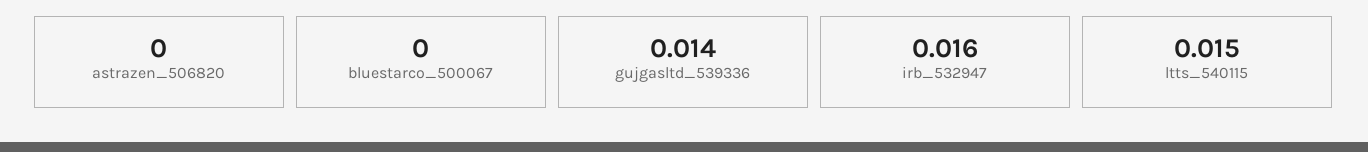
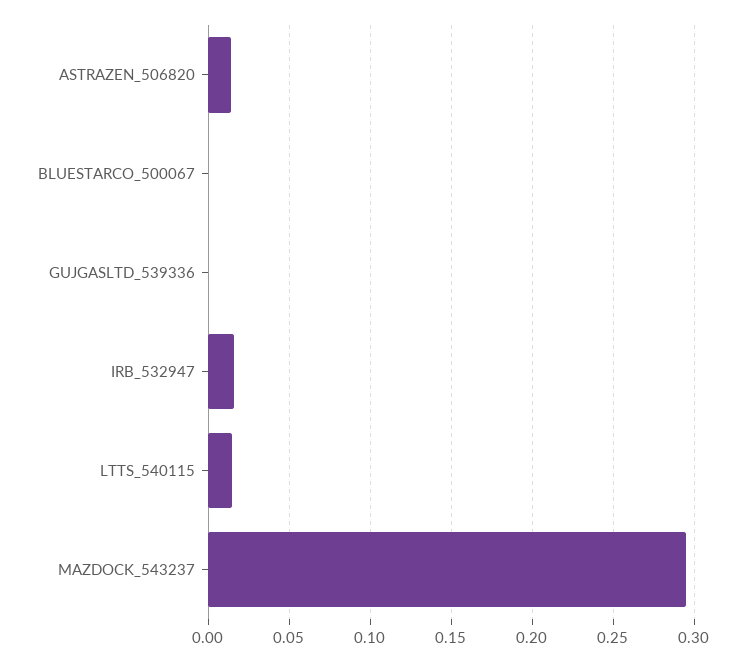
astrazen_506820: 0 -> 0.015
gujgasltd_539336: 0.014 -> 0
MAZDOCK_543237: none -> 0.295

